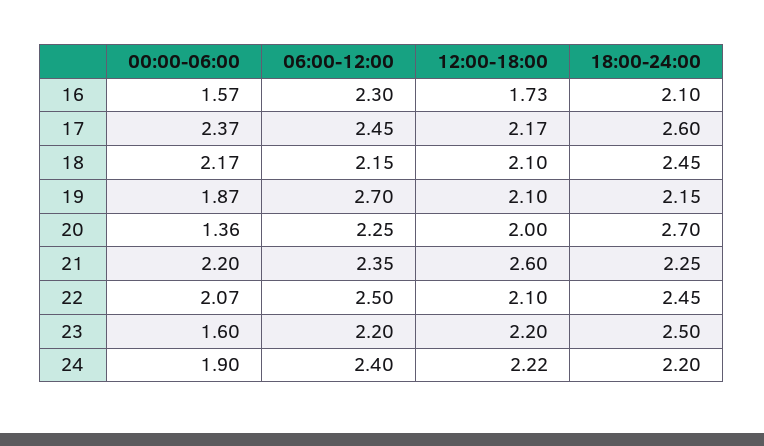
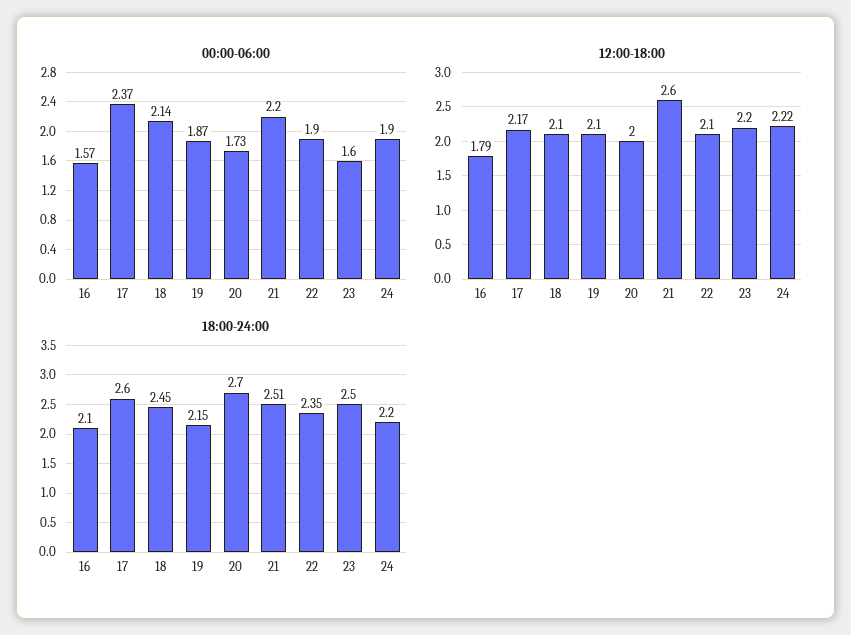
06:00-12:00, 16: 2.3 -> none
12:00-18:00, 16: 1.73 -> 1.79
06:00-12:00, 17: 2.45 -> none
00:00-06:00, 18: 2.17 -> 2.14
06:00-12:00, 18: 2.15 -> none
06:00-12:00, 19: 2.7 -> none
00:00-06:00, 20: 1.36 -> 1.73
06:00-12:00, 20: 2.25 -> none
06:00-12:00, 21: 2.35 -> none
18:00-24:00, 21: 2.25 -> 2.51
00:00-06:00, 22: 2.07 -> 1.9
06:00-12:00, 22: 2.5 -> none
18:00-24:00, 22: 2.45 -> 2.35
06:00-12:00, 23: 2.2 -> none
06:00-12:00, 24: 2.4 -> none

